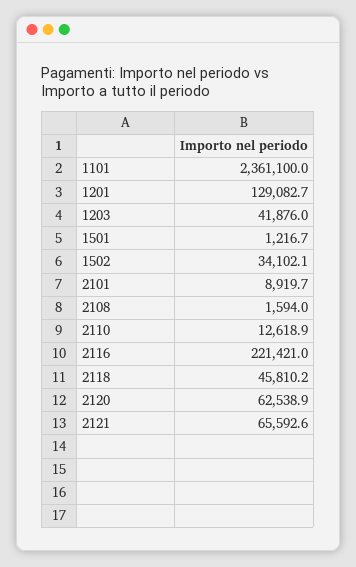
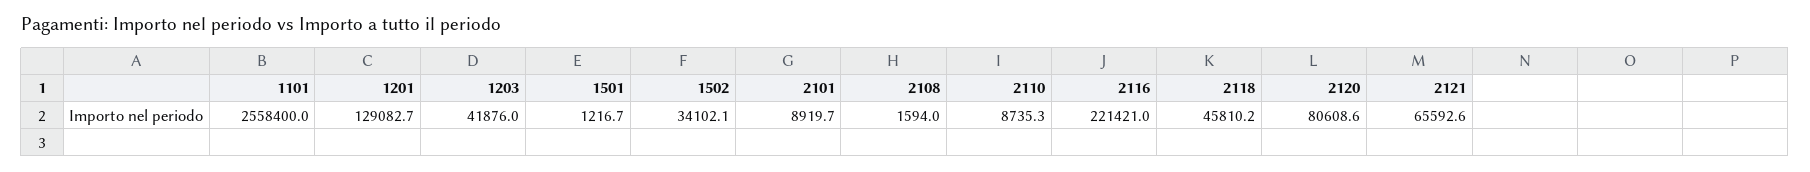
1101: 2361100 -> 2558400
2110: 12618.9 -> 8735.3
2120: 62538.9 -> 80608.6

